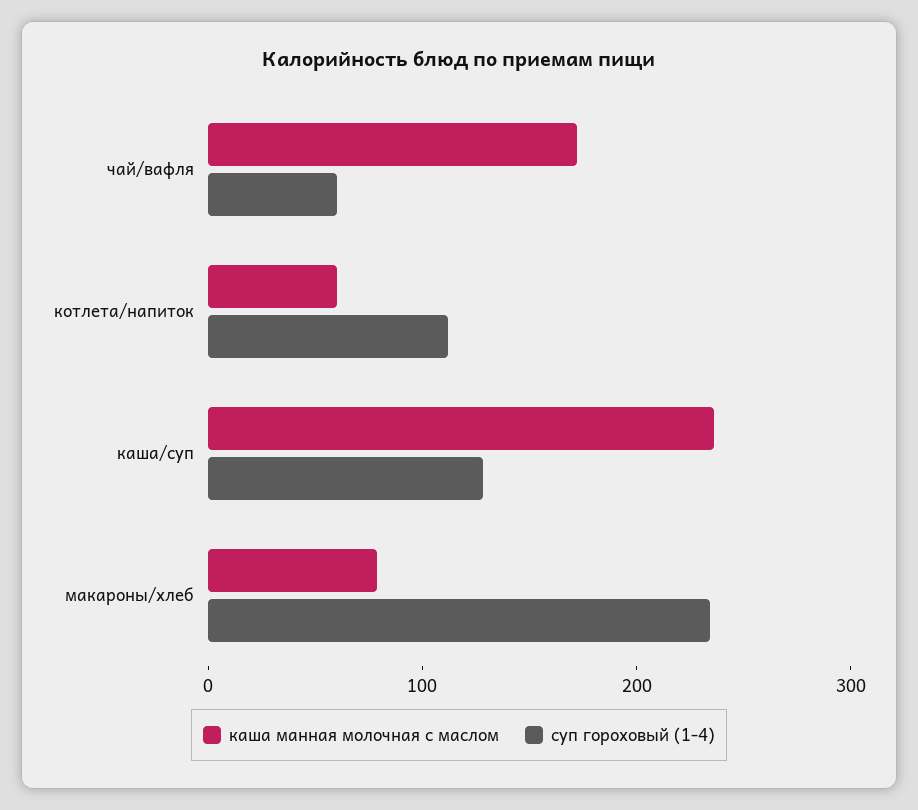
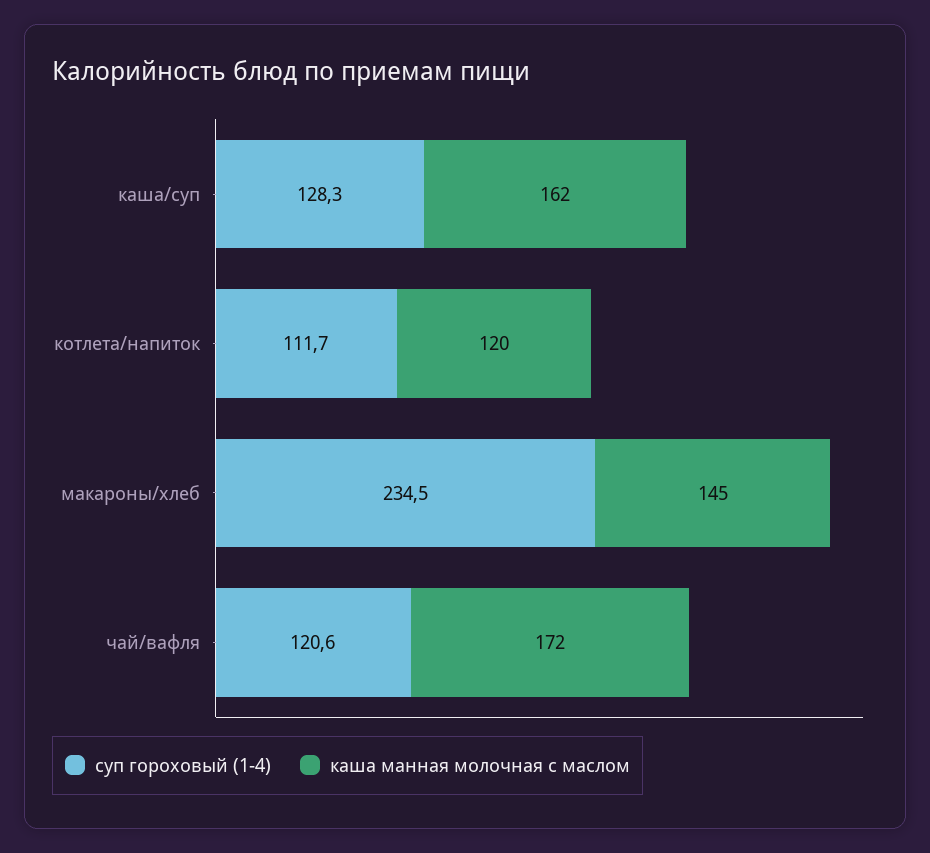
суп гороховый (1-4), чай/вафля: 60 -> 120.6
каша манная молочная с маслом, котлета/напиток: 60 -> 120
каша манная молочная с маслом, каша/суп: 240 -> 162
каша манная молочная с маслом, макароны/хлеб: 80 -> 145

